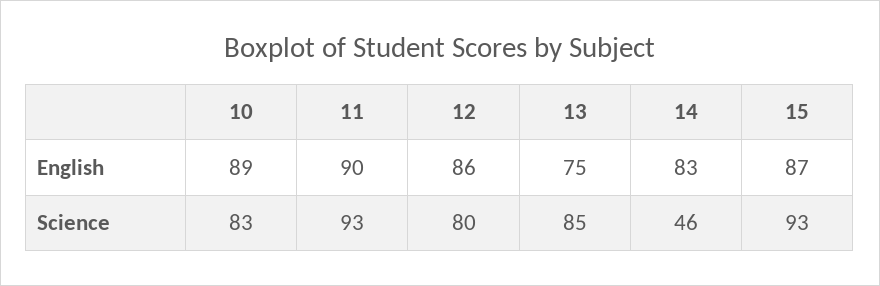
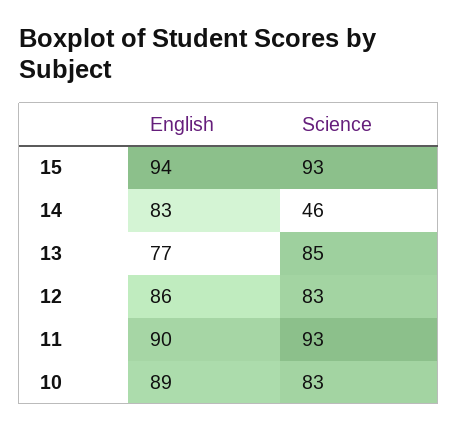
13, English: 75 -> 77
15, English: 87 -> 94
12, Science: 80 -> 83

